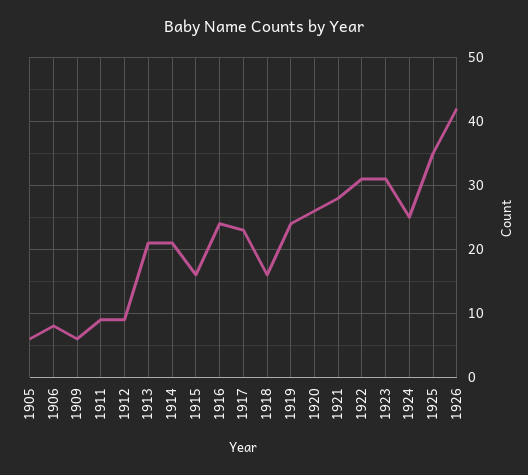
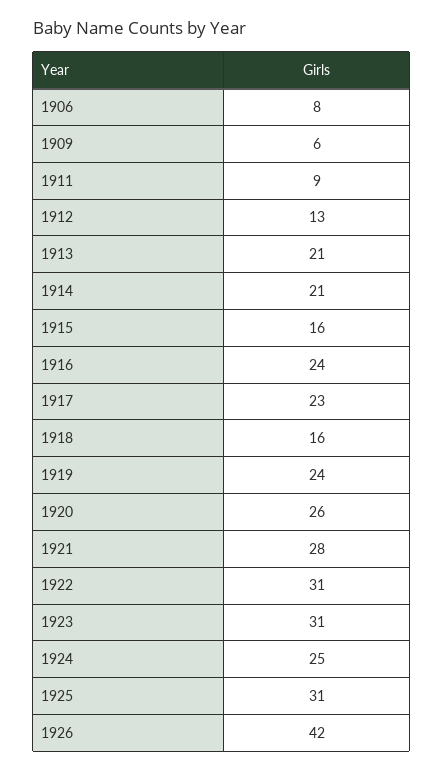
1905: 6 -> none
1912: 9 -> 13
1925: 35 -> 31

